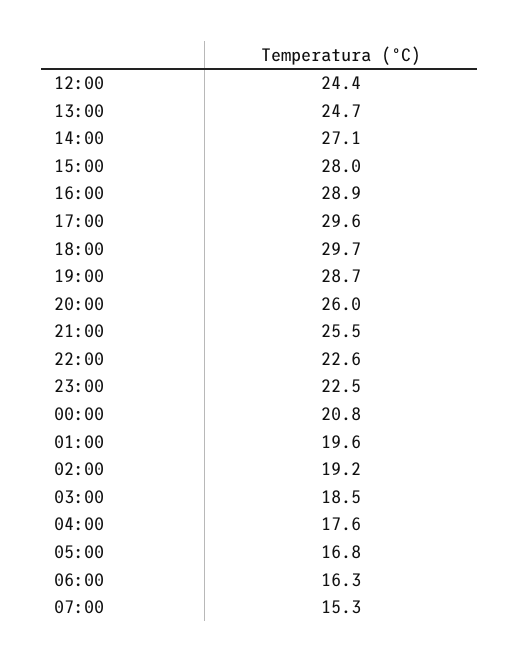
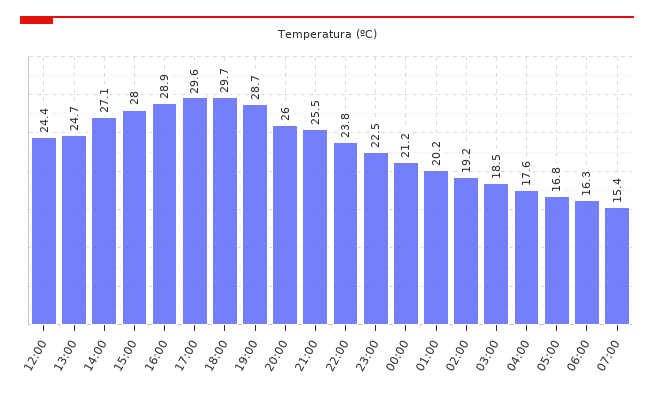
22:00: 22.6 -> 23.8
00:00: 20.8 -> 21.2
01:00: 19.6 -> 20.2
07:00: 15.3 -> 15.4

